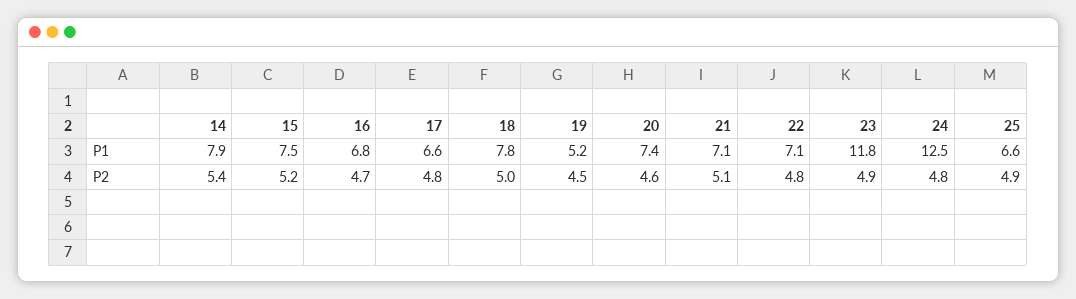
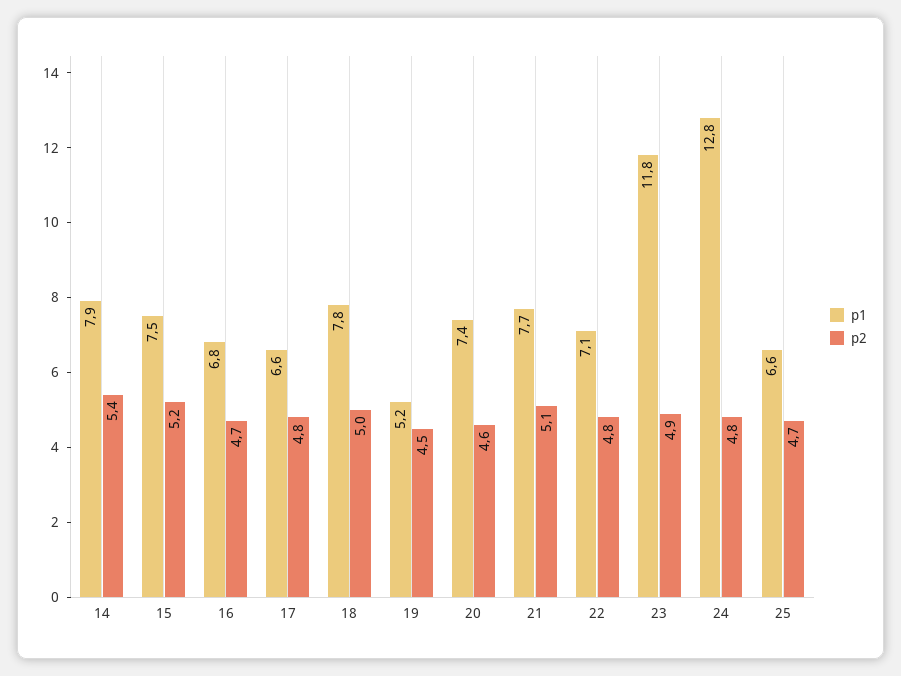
P1, 21: 7.1 -> 7.7
P1, 24: 12.5 -> 12.8
P2, 25: 4.9 -> 4.7

